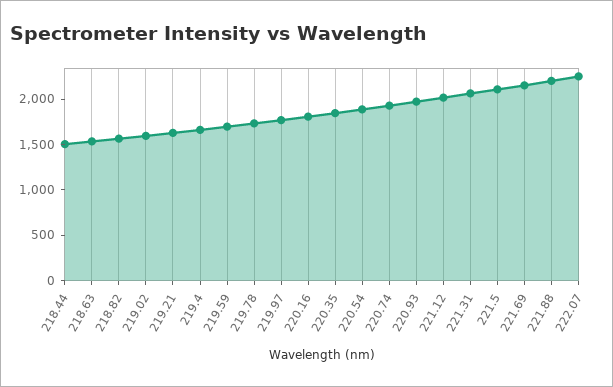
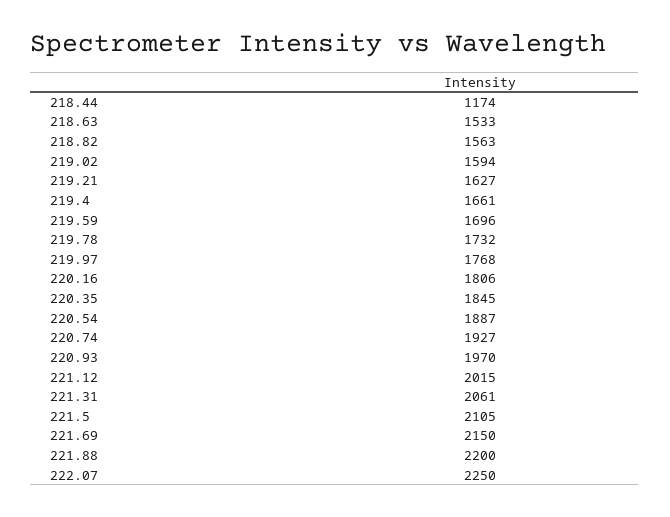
218.44: 1500 -> 1174

